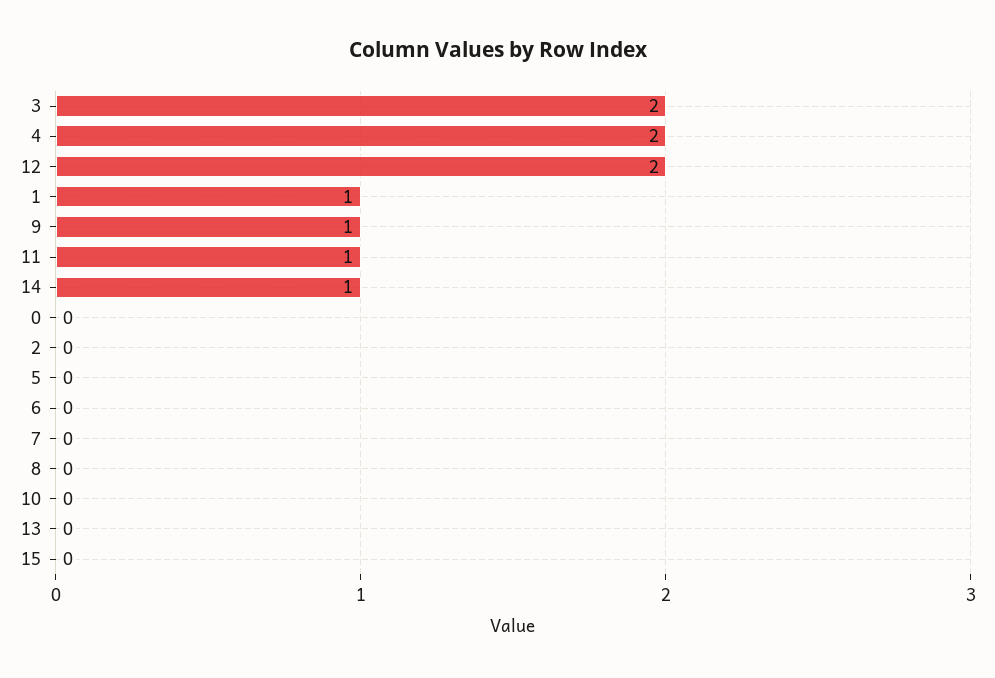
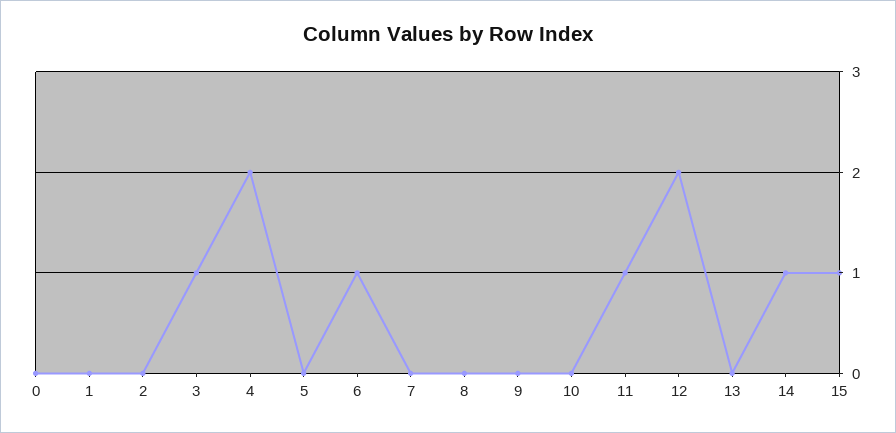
3: 2 -> 1
1: 1 -> 0
9: 1 -> 0
6: 0 -> 1
15: 0 -> 1

